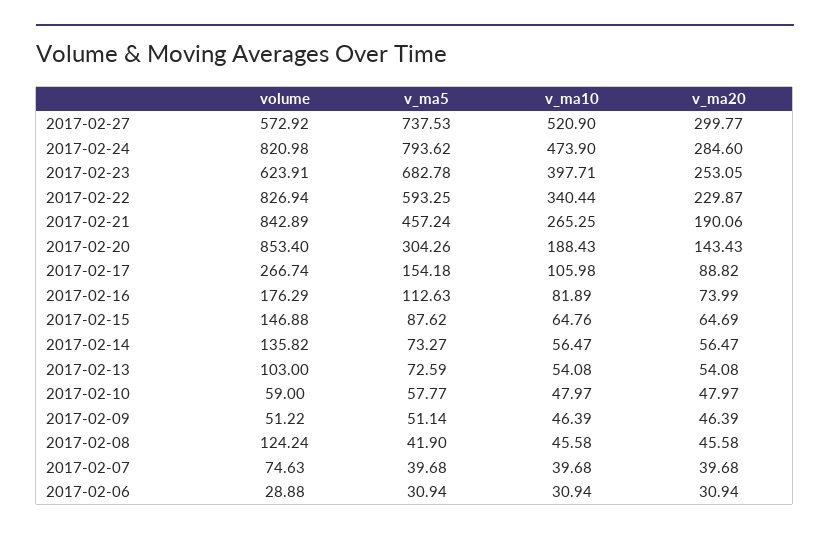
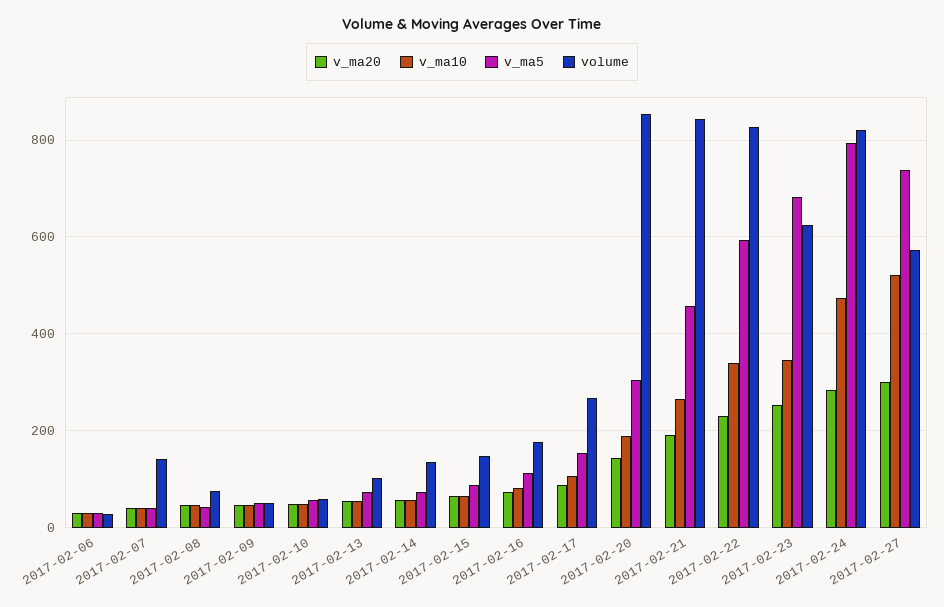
v_ma10, 2017-02-23: 397.71 -> 340
volume, 2017-02-08: 124.24 -> 80
volume, 2017-02-07: 74.63 -> 140

